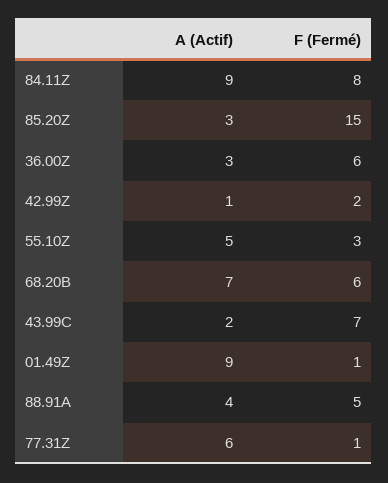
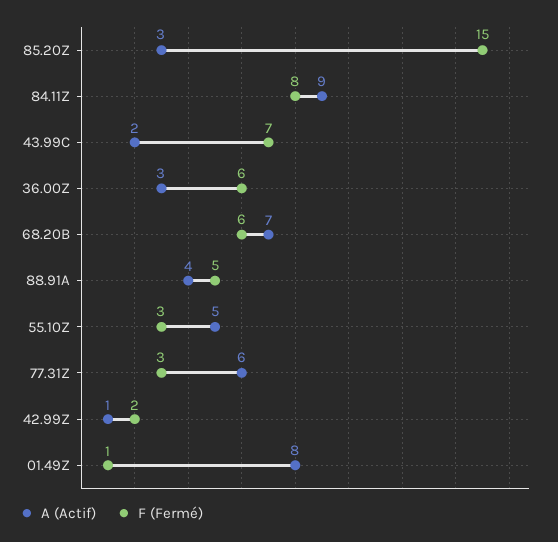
A (Actif), 01.49Z: 9 -> 8
F (Fermé), 77.31Z: 1 -> 3

